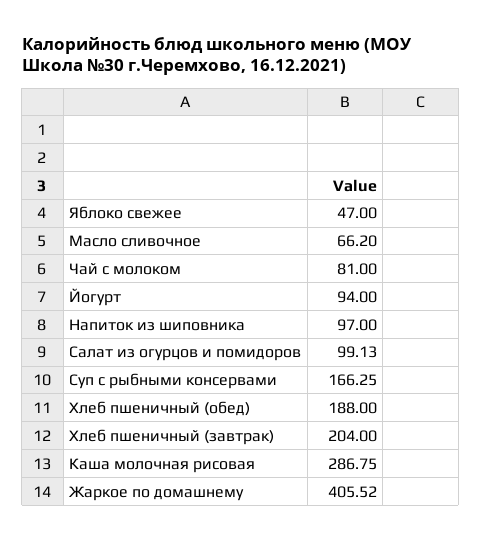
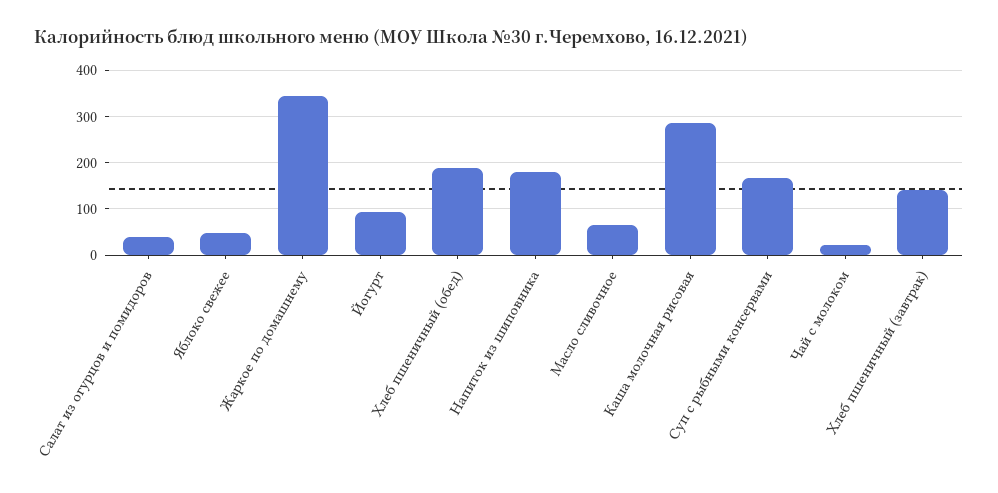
Чай с молоком: 81 -> 20
Напиток из шиповника: 97 -> 180
Салат из огурцов и помидоров: 99.13 -> 40
Хлеб пшеничный (завтрак): 204 -> 140
Жаркое по домашнему: 405.52 -> 340

